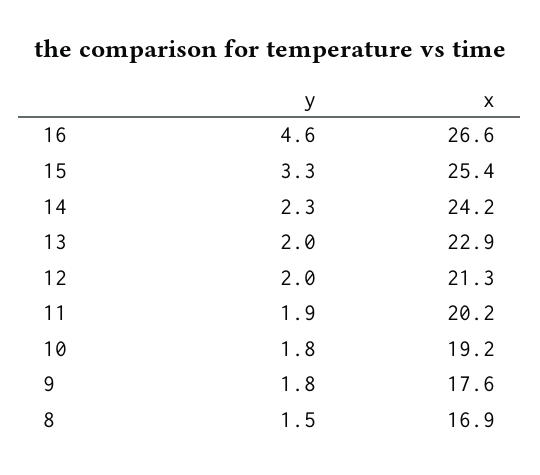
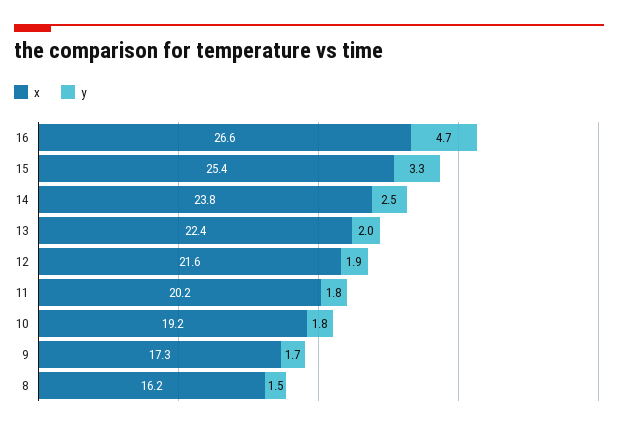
y, 16: 4.6 -> 4.7
y, 14: 2.3 -> 2.5
x, 14: 24.2 -> 23.8
x, 13: 22.9 -> 22.4
y, 12: 2 -> 1.9
x, 12: 21.3 -> 21.6
y, 11: 1.9 -> 1.8
y, 9: 1.8 -> 1.7
x, 9: 17.6 -> 17.3
x, 8: 16.9 -> 16.2

